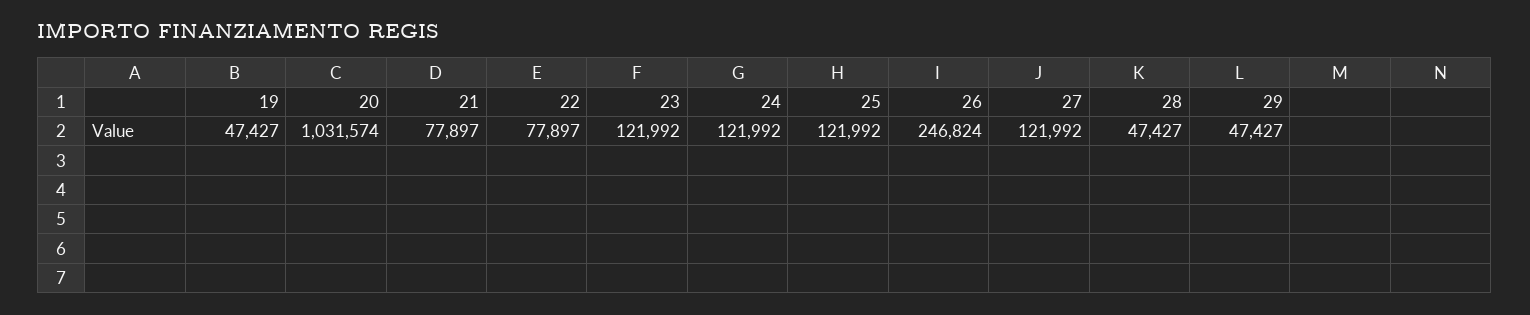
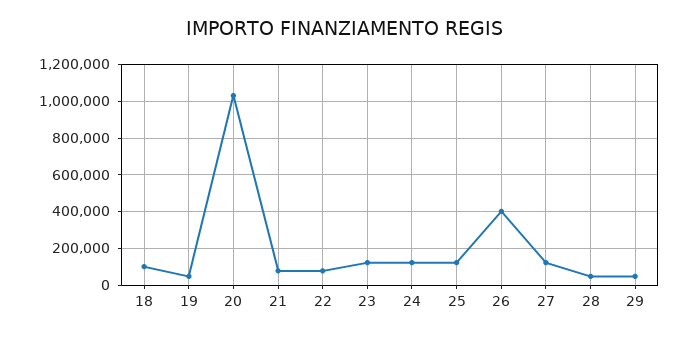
26: 246824 -> 400000
18: none -> 100000

